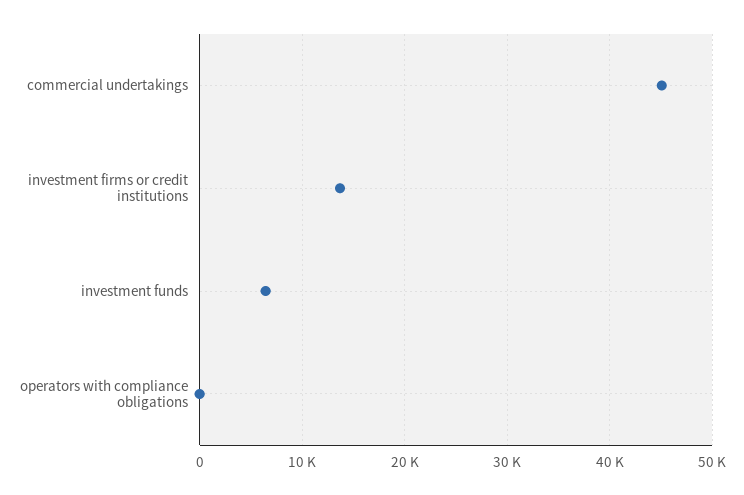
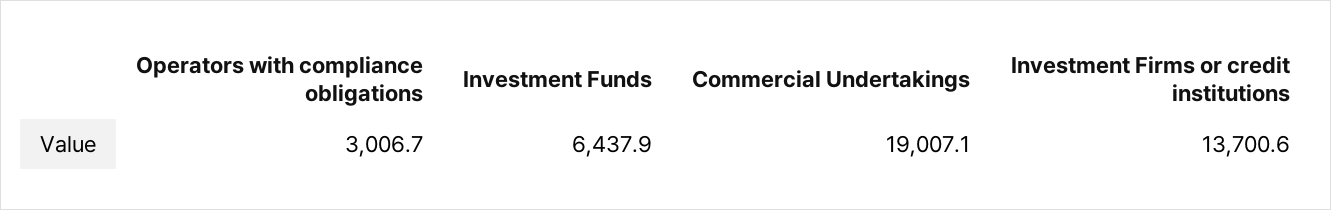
commercial undertakings: 45000 -> 19007.1
operators with compliance obligations: 0 -> 3006.7

